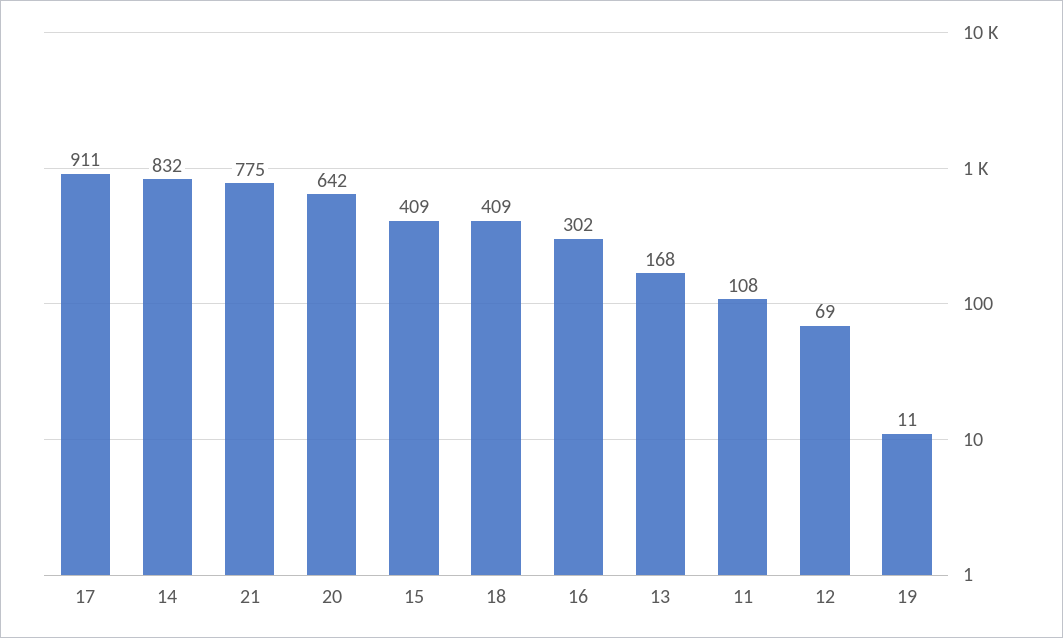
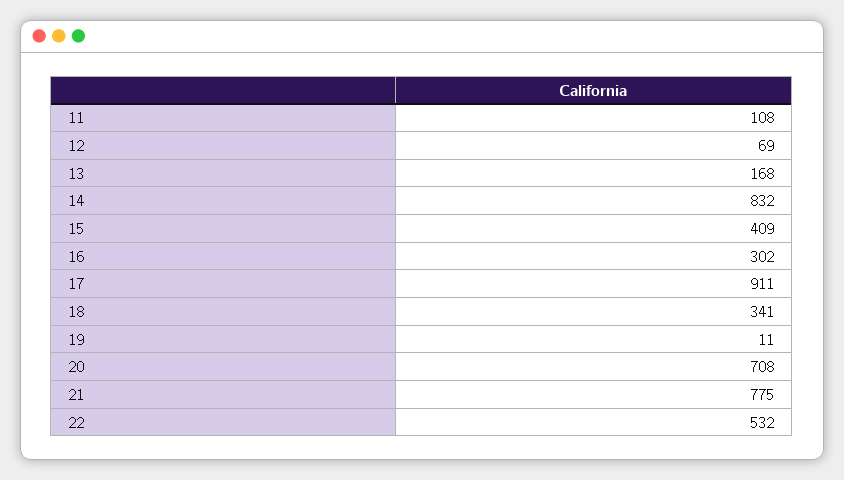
20: 642 -> 708
18: 409 -> 341
22: none -> 532

